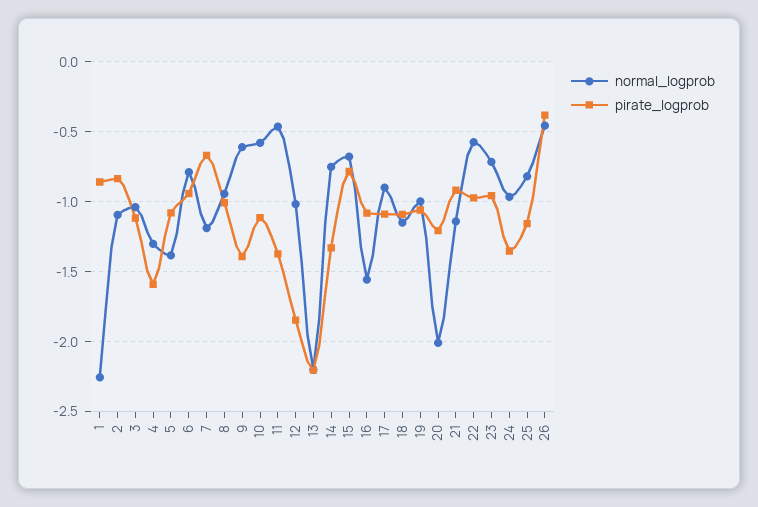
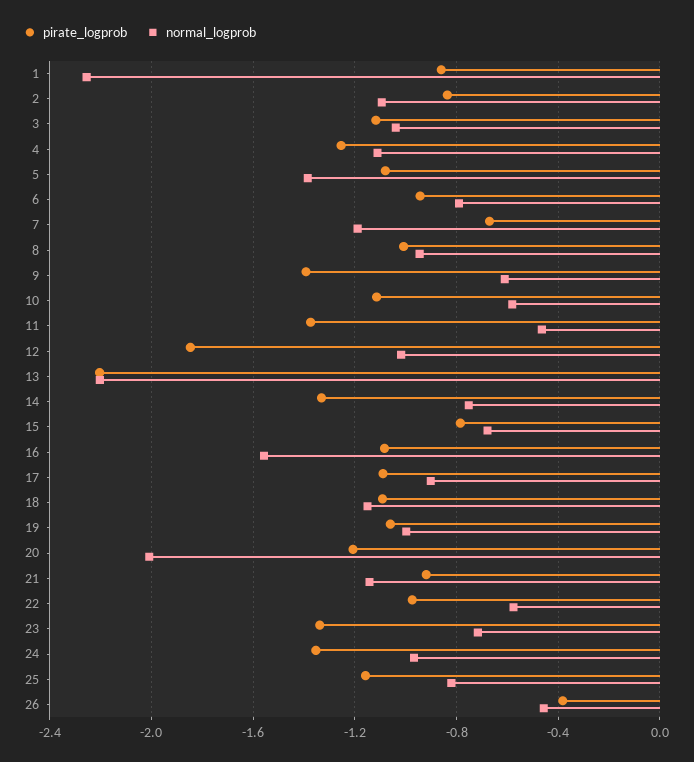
normal_logprob, 4: -1.3 -> -1.1
pirate_logprob, 4: -1.6 -> -1.25
pirate_logprob, 23: -0.95 -> -1.35

